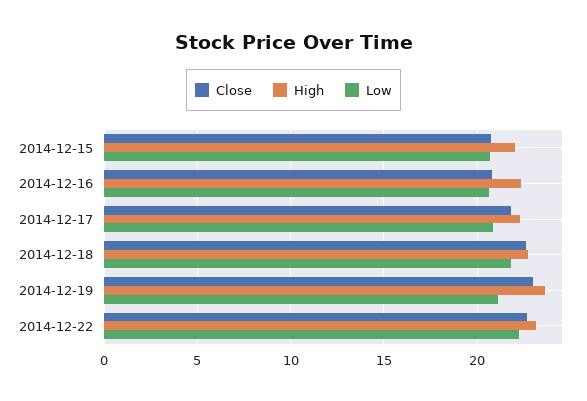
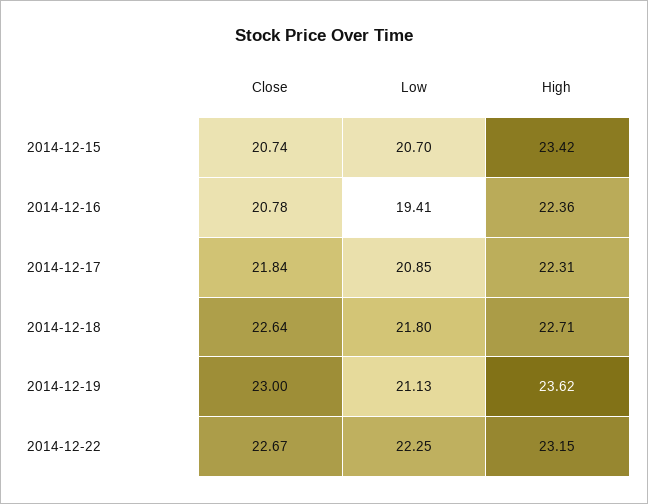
High, 2014-12-15: 22 -> 23.42
Low, 2014-12-16: 20.5 -> 19.41

